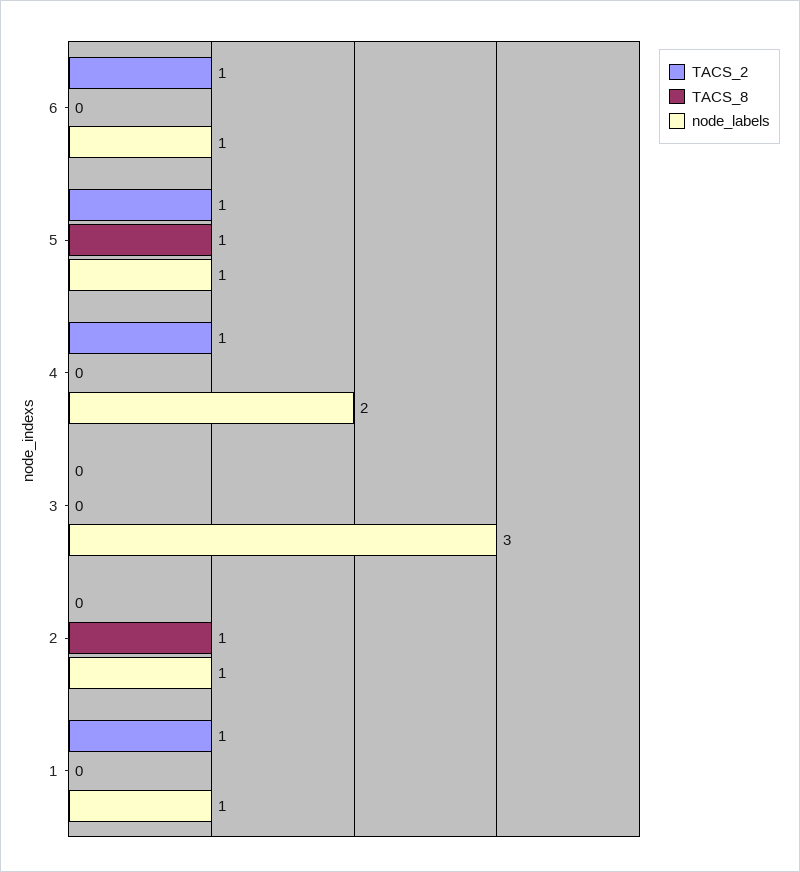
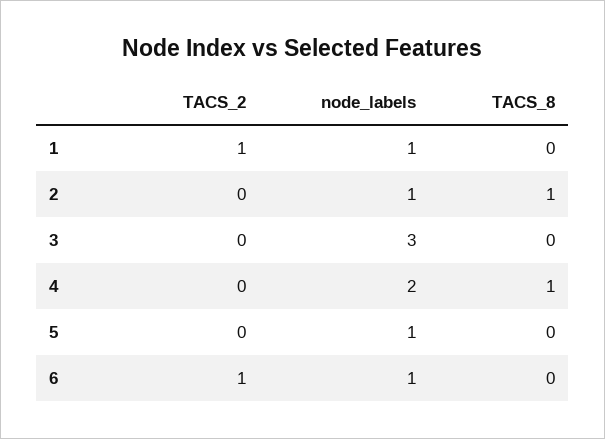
TACS_2, 5: 1 -> 0
TACS_8, 5: 1 -> 0
TACS_2, 4: 1 -> 0
TACS_8, 4: 0 -> 1

